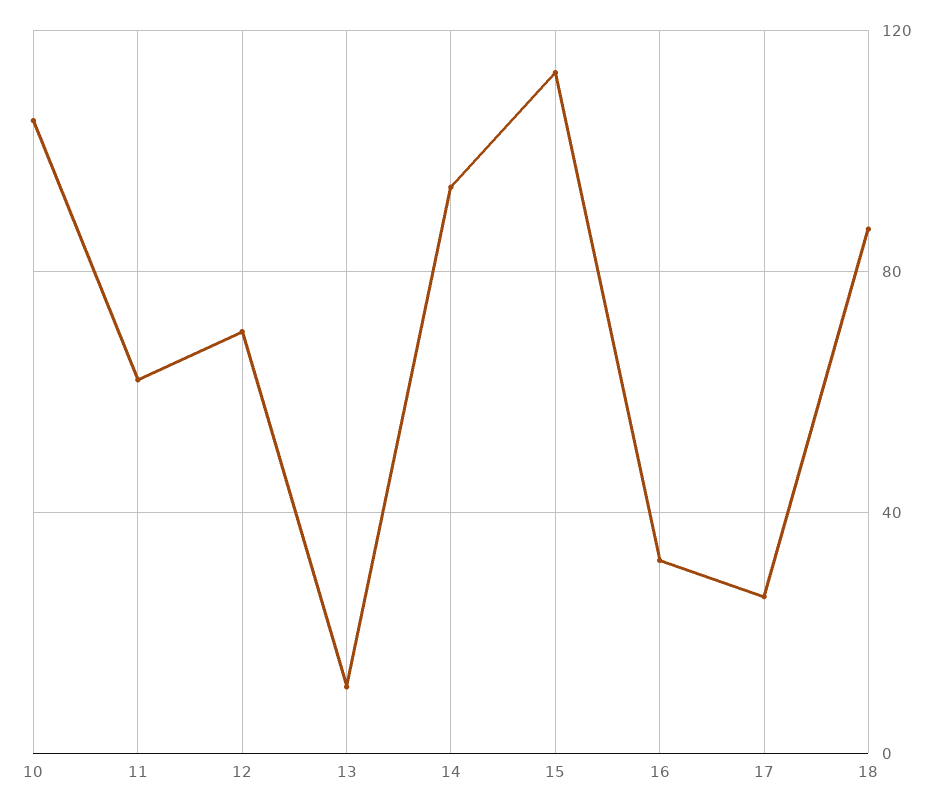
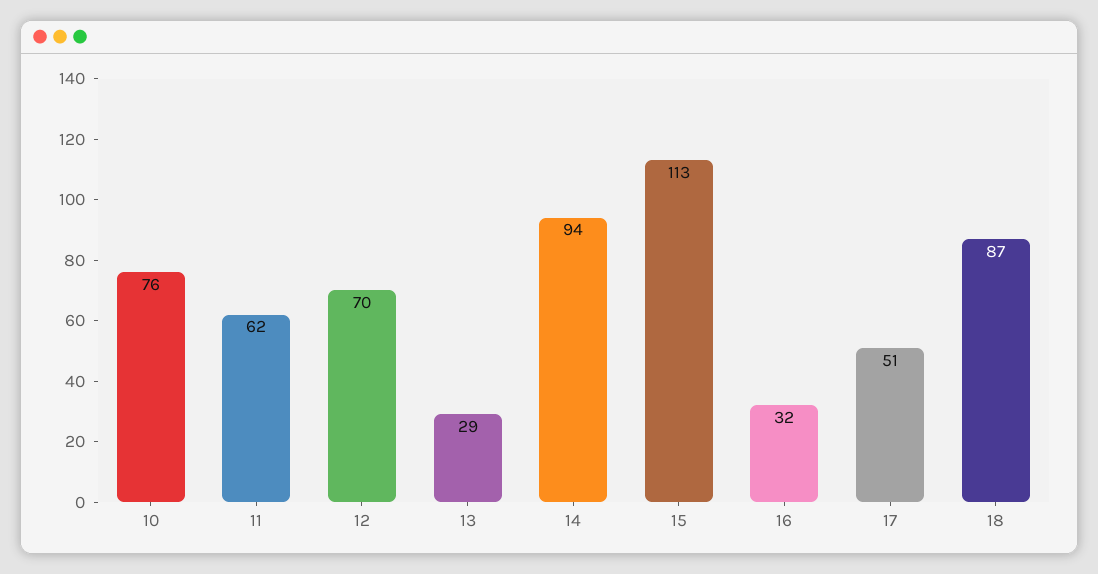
10: 105 -> 76
13: 10 -> 29
17: 25 -> 51

